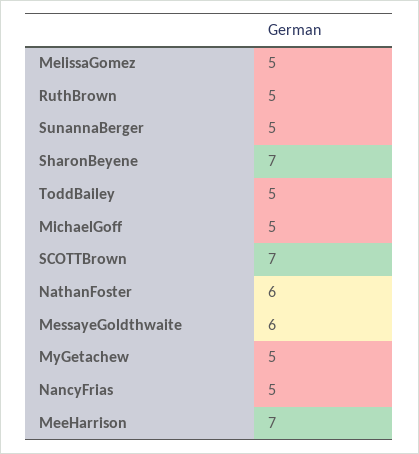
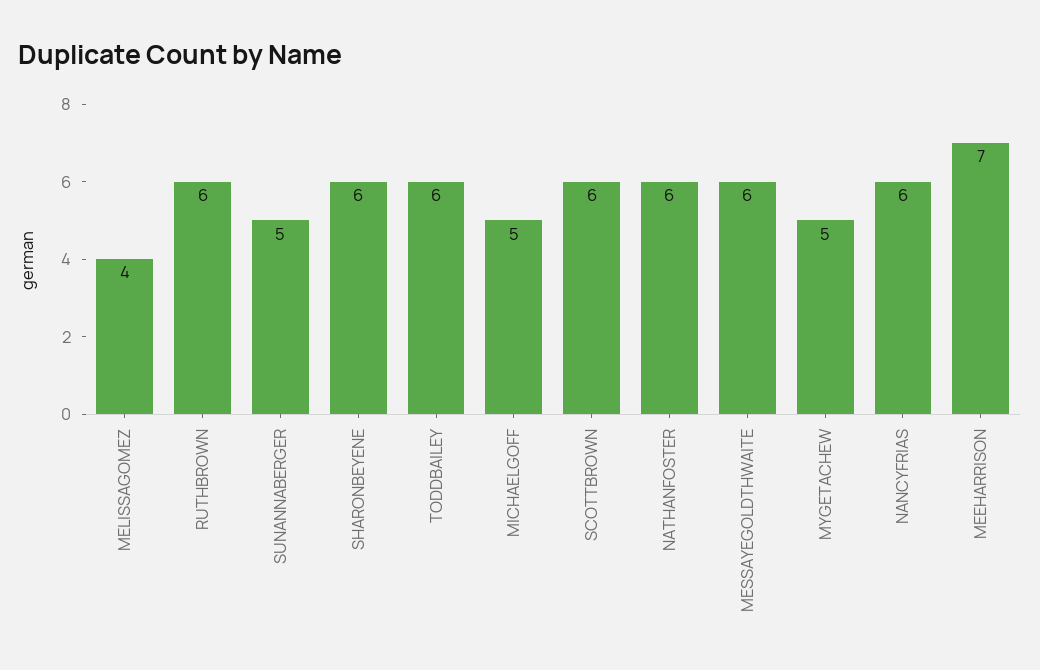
MelissaGomez: 5 -> 4
RuthBrown: 5 -> 6
SharonBeyene: 7 -> 6
ToddBailey: 5 -> 6
SCOTTBrown: 7 -> 6
NancyFrias: 5 -> 6

